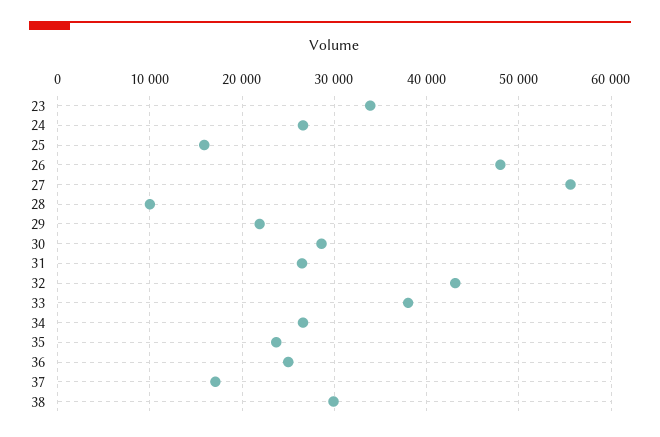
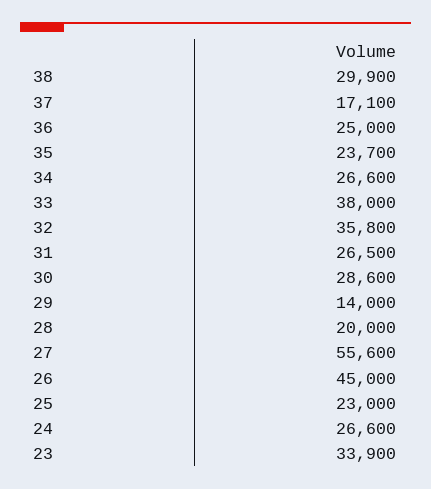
25: 16000 -> 23000
26: 48000 -> 45000
28: 10000 -> 20000
29: 22000 -> 14000
32: 43000 -> 35800

